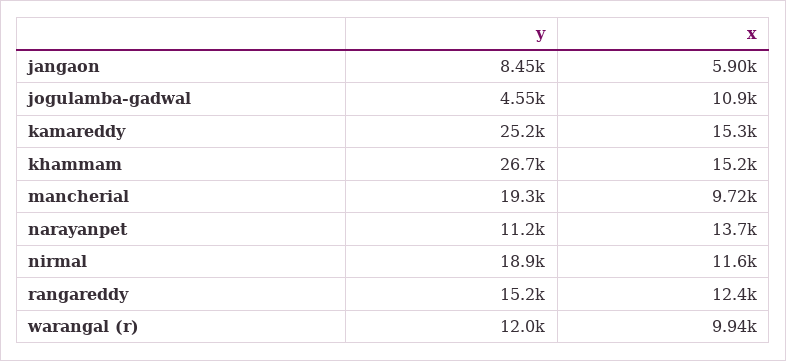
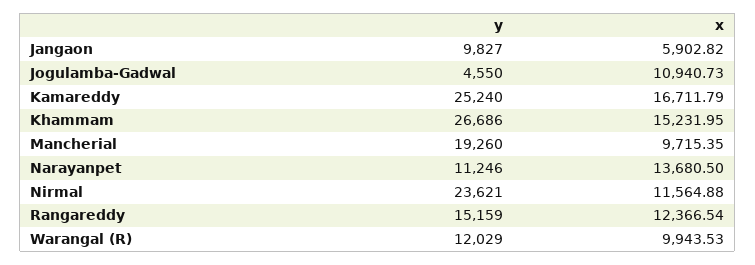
y, jangaon: 8450 -> 9827
x, kamareddy: 15300 -> 16711.79
y, nirmal: 18900 -> 23621

